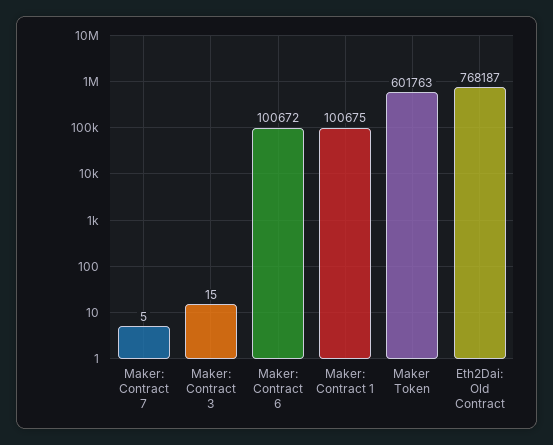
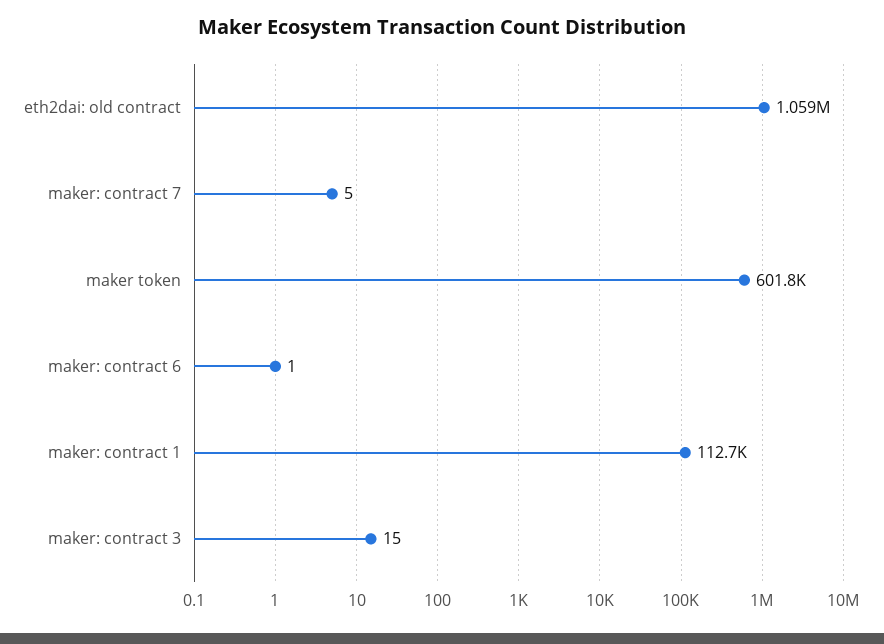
Maker: Contract 6: 100672 -> 1
Maker: Contract 1: 100675 -> 112700
Eth2Dai: Old Contract: 768187 -> 1059000

